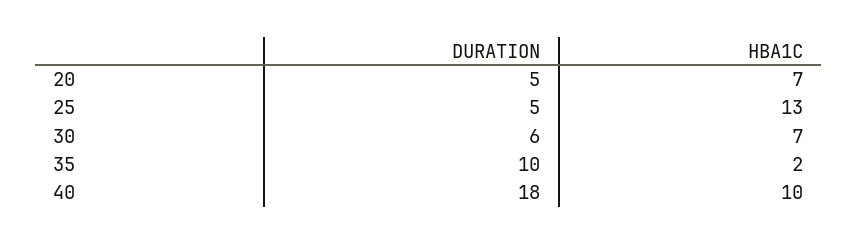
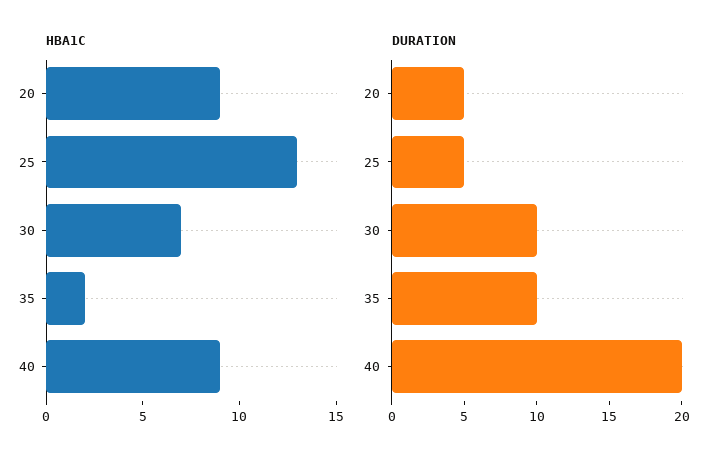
HBA1C, 20: 7 -> 9
DURATION, 30: 6 -> 10
DURATION, 40: 18 -> 20
HBA1C, 40: 10 -> 9

